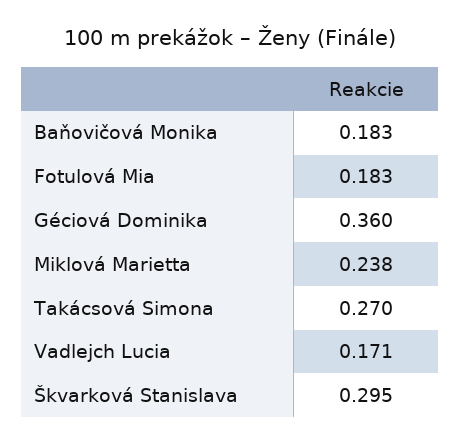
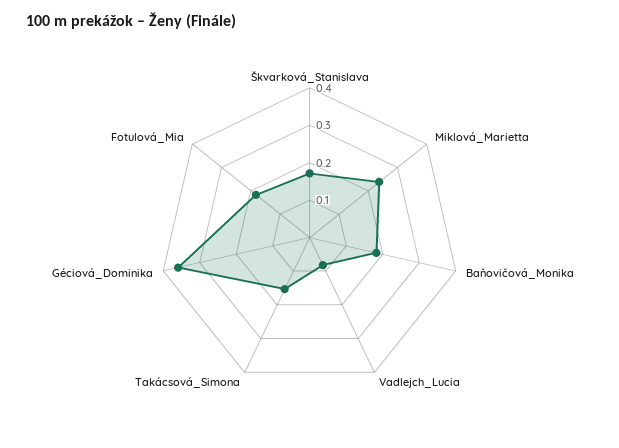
Takácsová Simona: 0.27 -> 0.15
Vadlejch Lucia: 0.171 -> 0.075
Škvarková Stanislava: 0.295 -> 0.175

